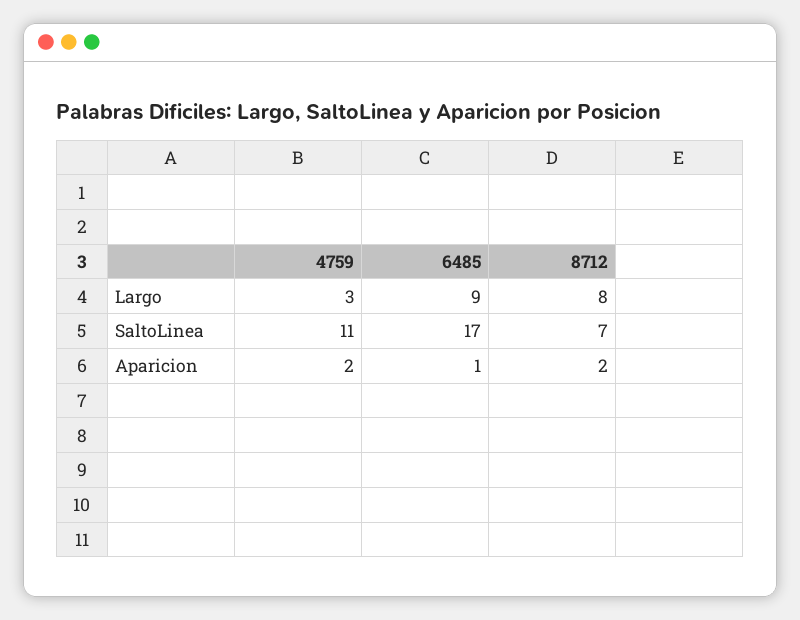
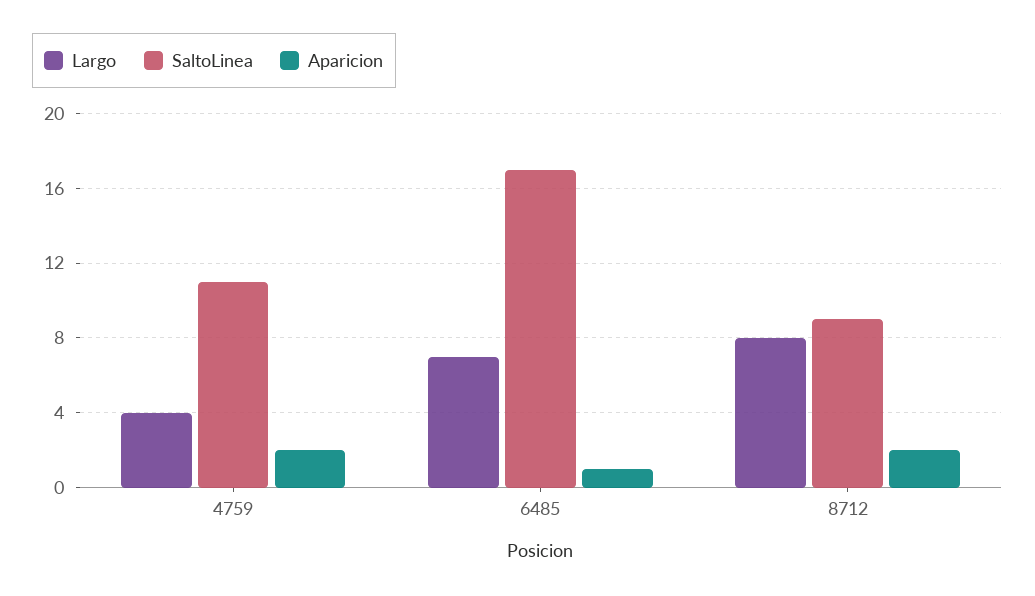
Largo, 4759: 3 -> 4
Largo, 6485: 9 -> 7
SaltoLinea, 8712: 7 -> 9

